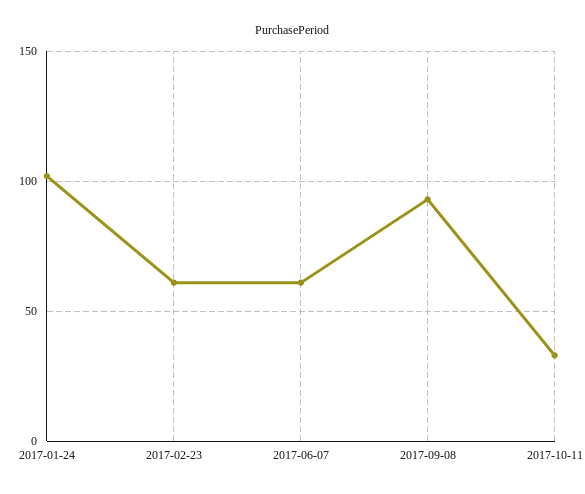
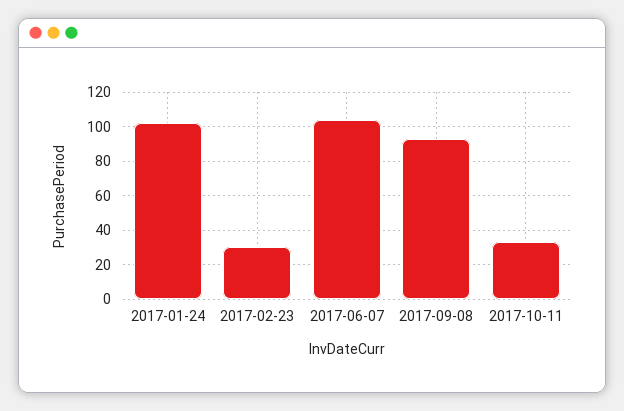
2017-02-23: 60 -> 30
2017-06-07: 60 -> 105

